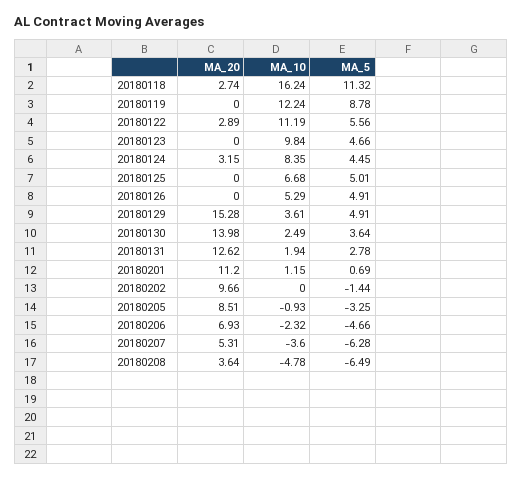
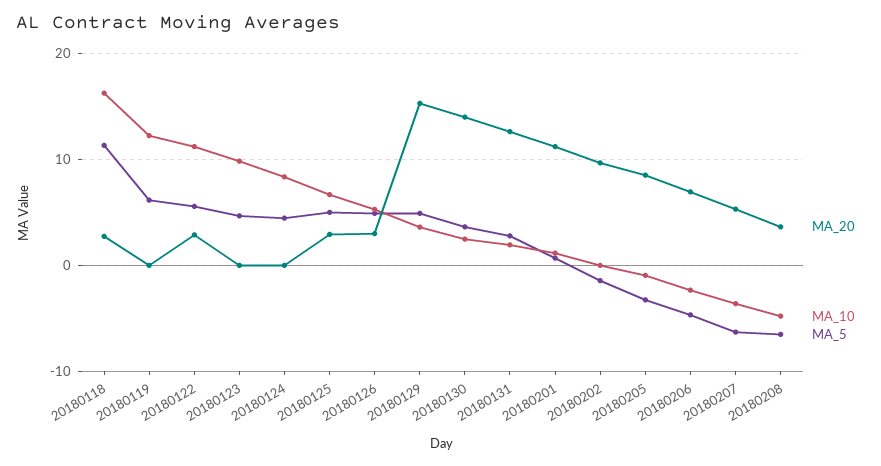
MA_5, 20180119: 8.78 -> 6
MA_20, 20180124: 3.15 -> 0
MA_20, 20180125: 0 -> 3
MA_20, 20180126: 0 -> 3

